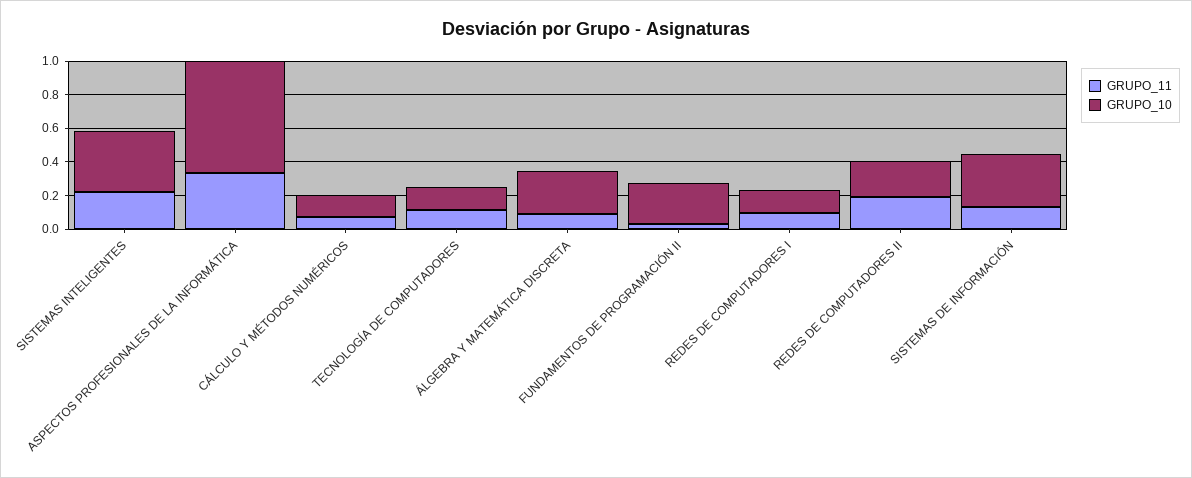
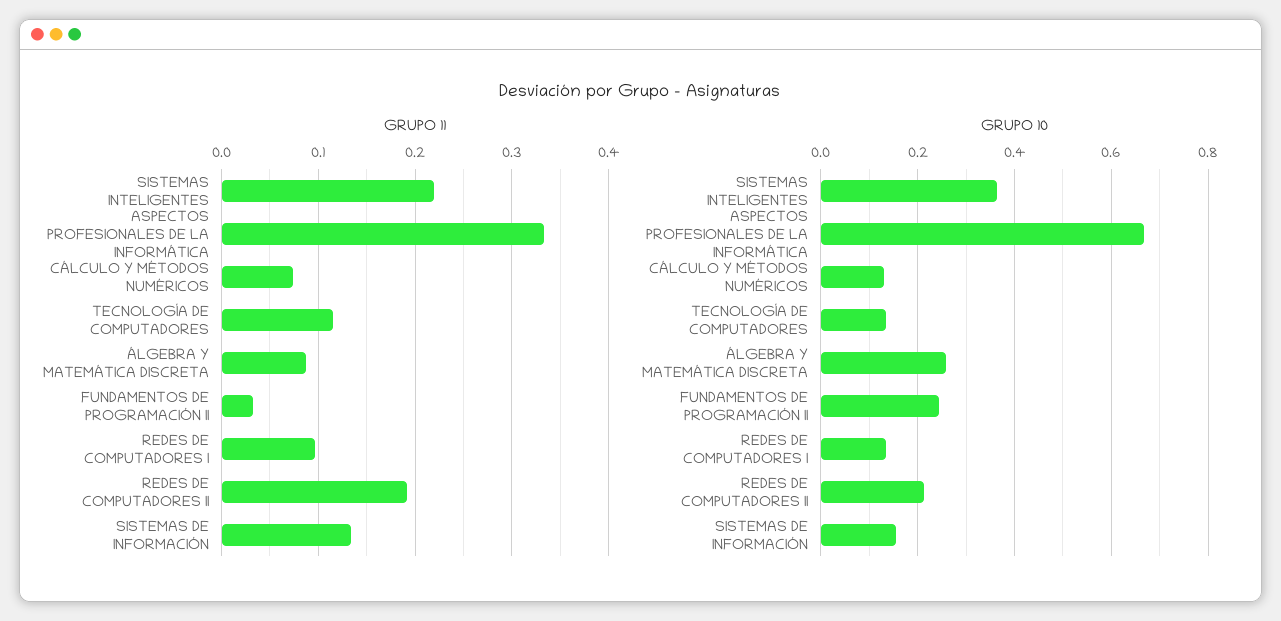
GRUPO_10, SISTEMAS DE INFORMACIÓN: 0.3 -> 0.16

